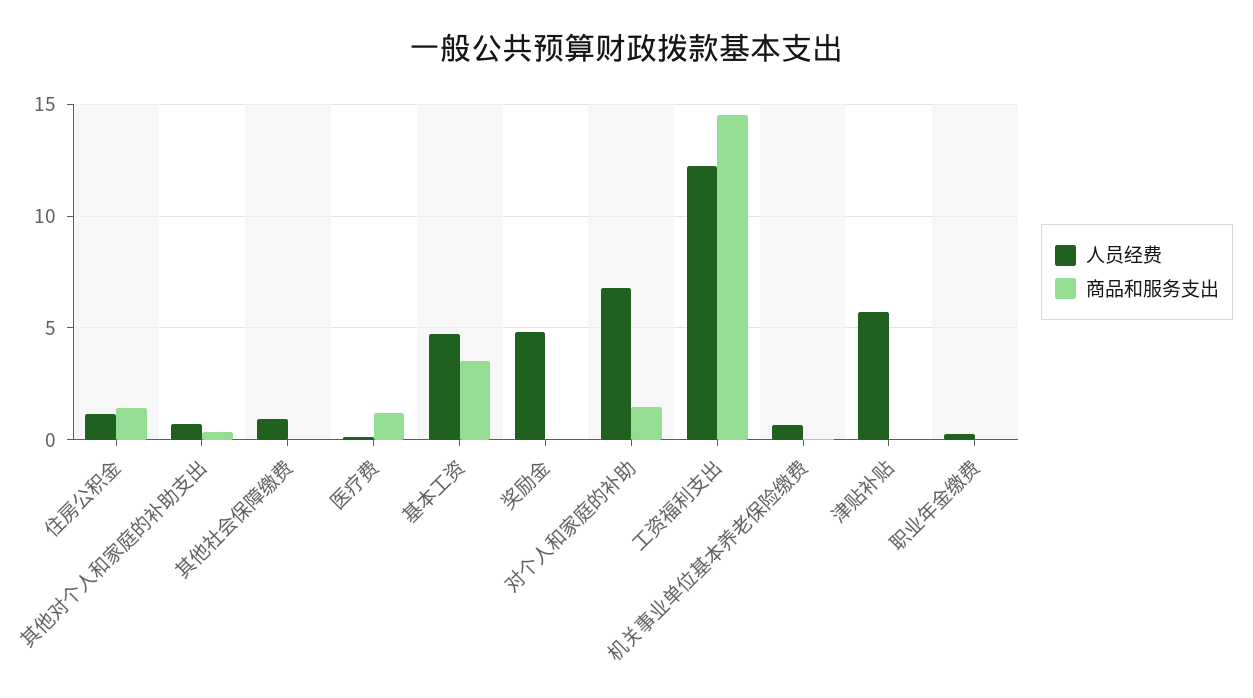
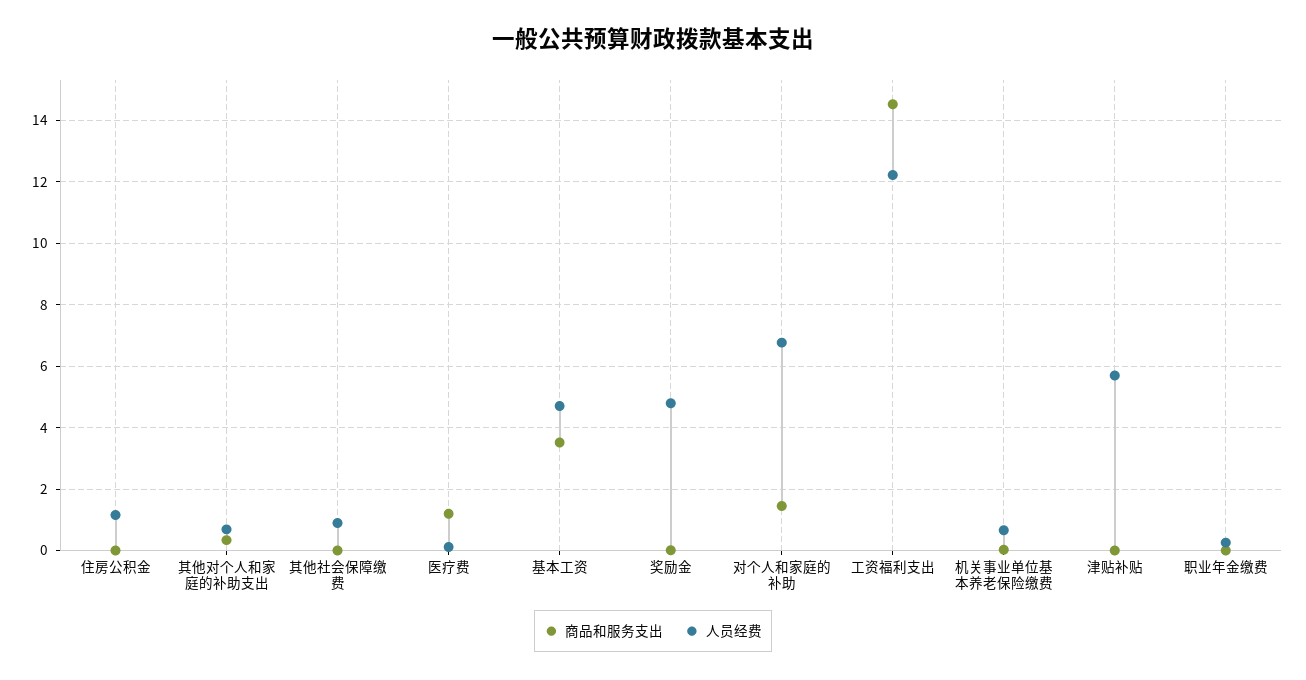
商品和服务支出, 住房公积金: 1.5 -> 0

